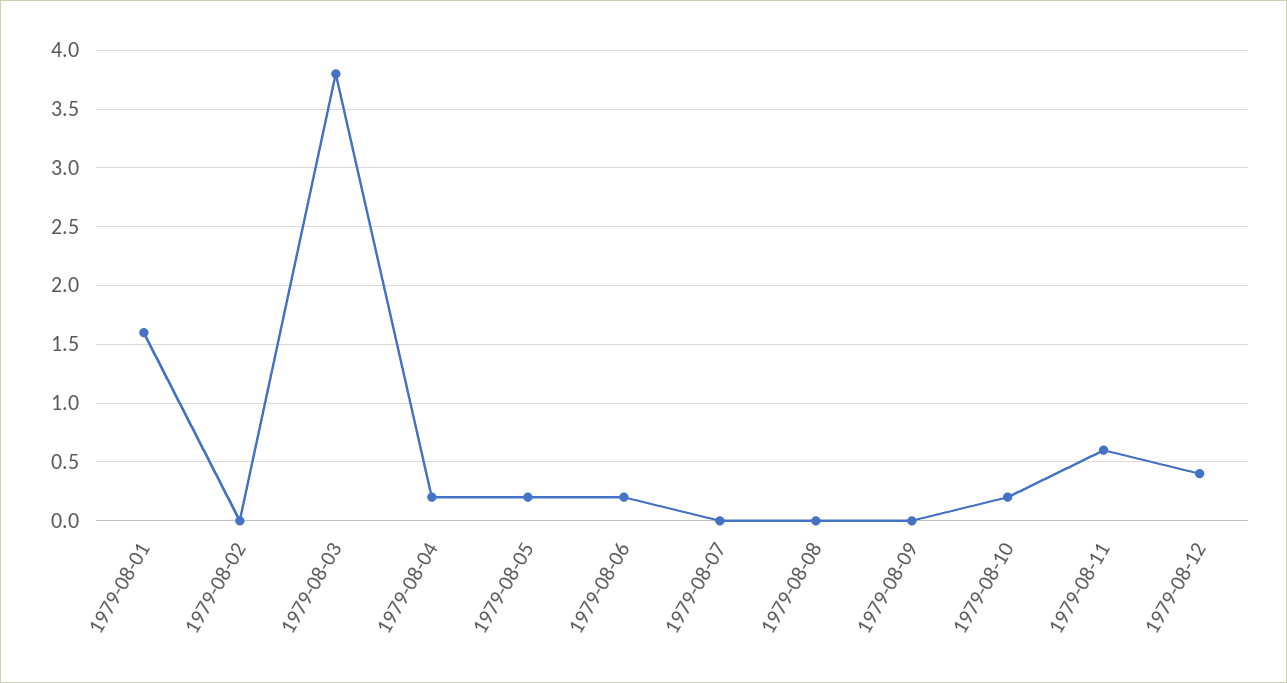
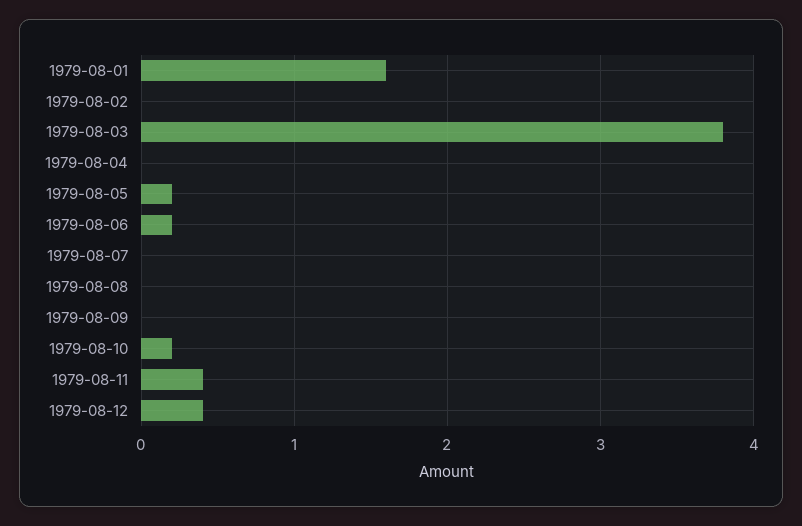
1979-08-04: 0.2 -> 0
1979-08-11: 0.6 -> 0.4

